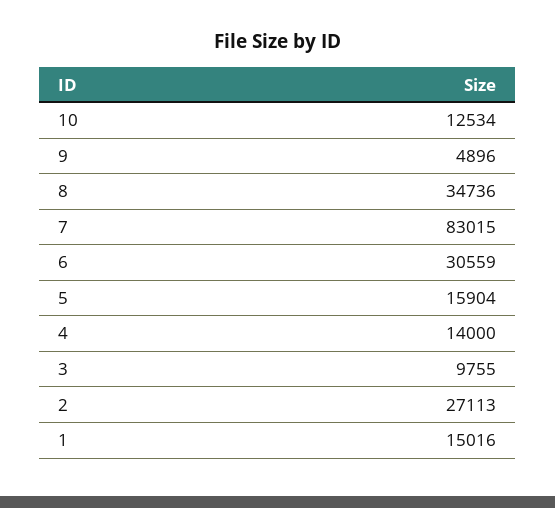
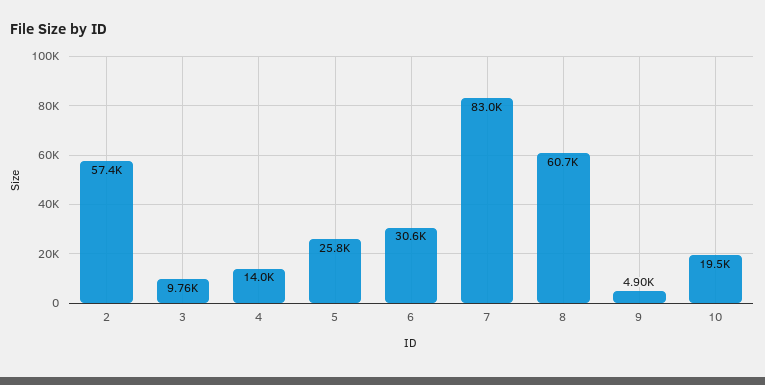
10: 12534 -> 19500
8: 34736 -> 60700
5: 15904 -> 25800
2: 27113 -> 57400
1: 15016 -> none

